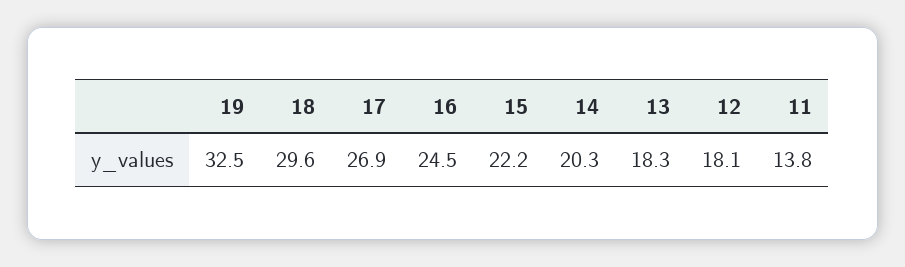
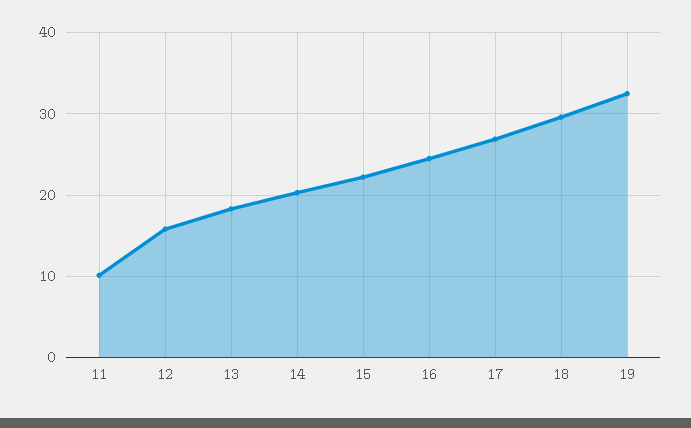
12: 18.1 -> 16
11: 13.8 -> 10

